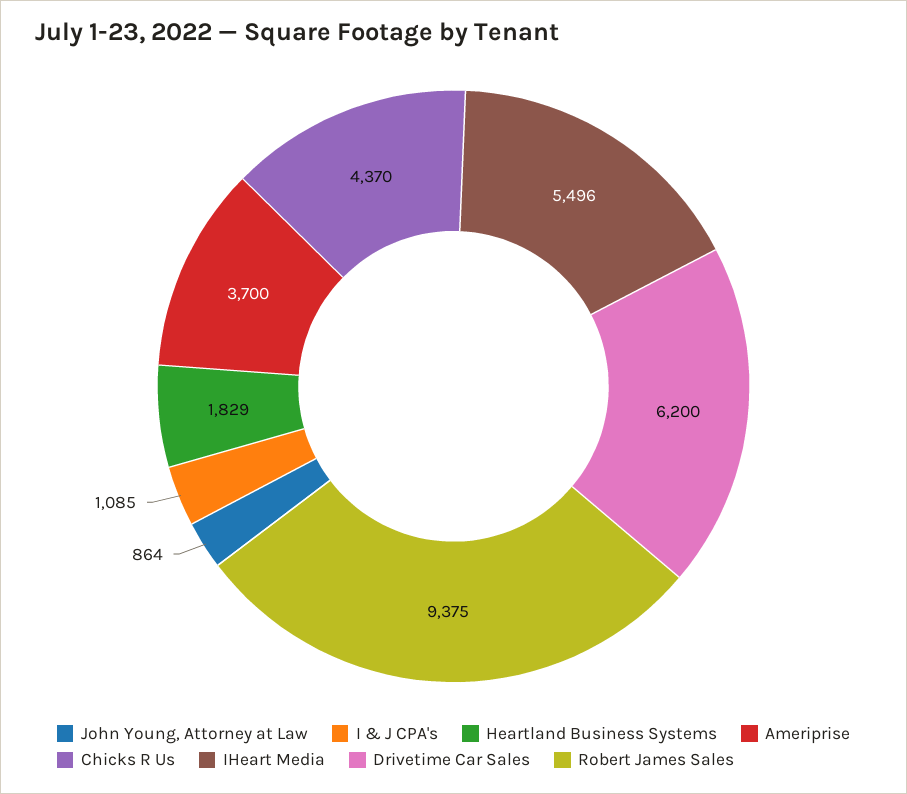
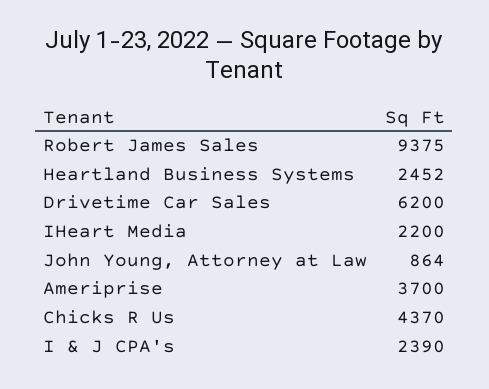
I & J CPA's: 1085 -> 2390
Heartland Business Systems: 1829 -> 2452
IHeart Media: 5496 -> 2200

